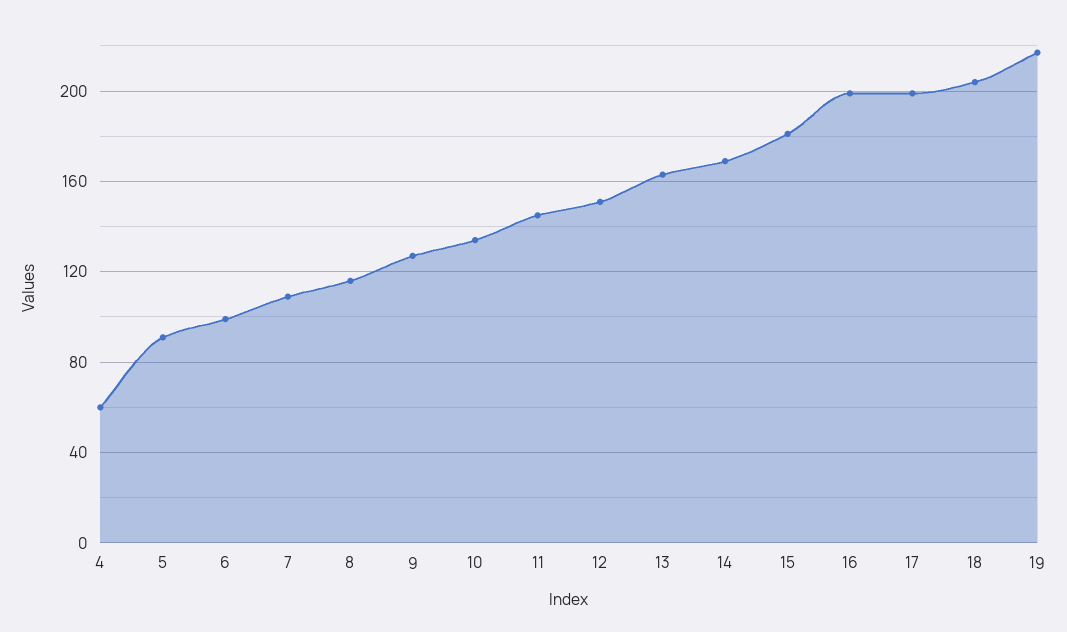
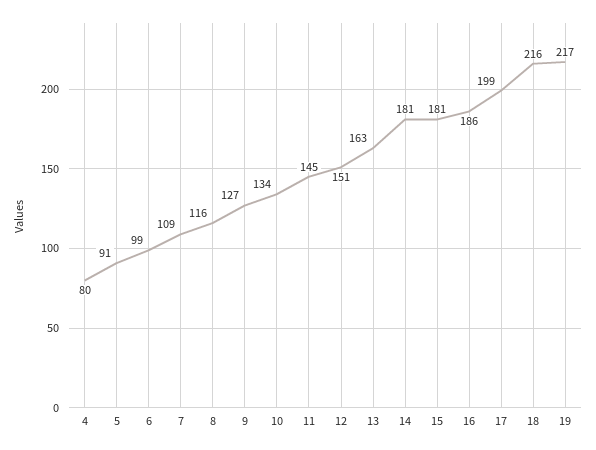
4: 60 -> 80
14: 170 -> 181
16: 200 -> 186
18: 205 -> 216

